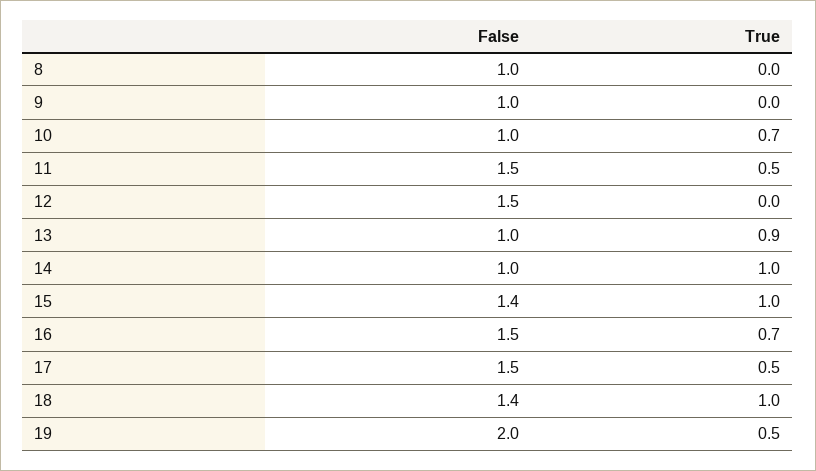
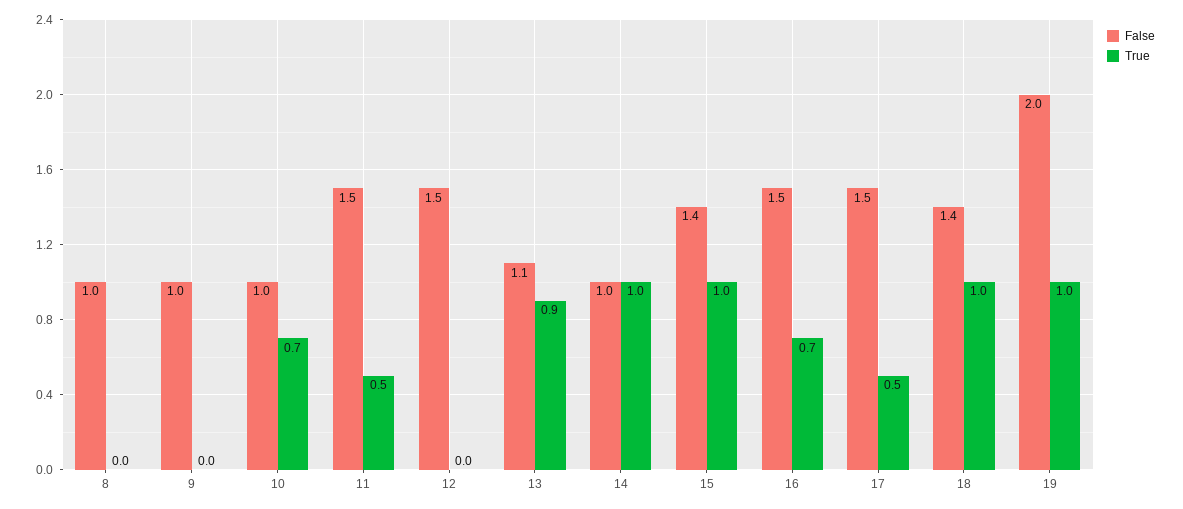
False, 13: 1 -> 1.1
True, 19: 0.5 -> 1

